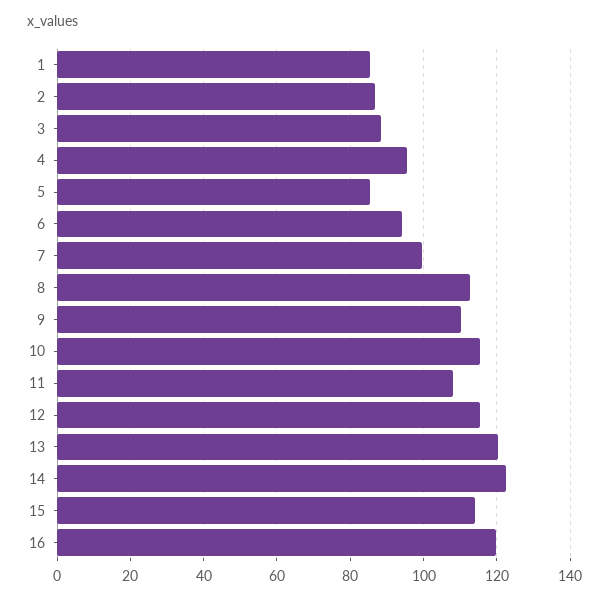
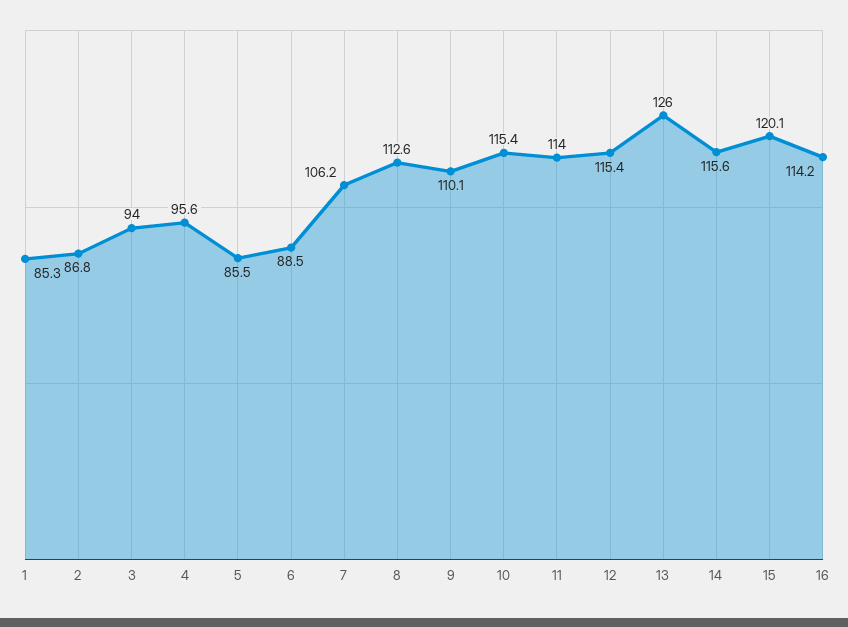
3: 88 -> 94
6: 94 -> 88.5
7: 100 -> 106.2
11: 108 -> 114
13: 120 -> 126
14: 122 -> 115.6
15: 114 -> 120.1
16: 120 -> 114.2

